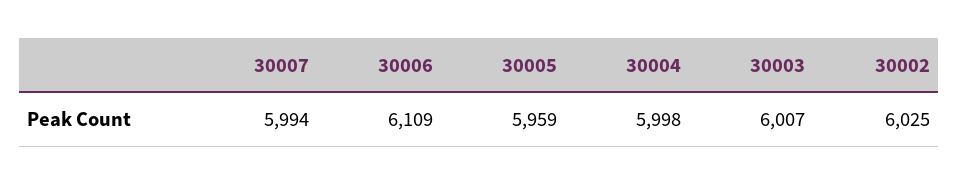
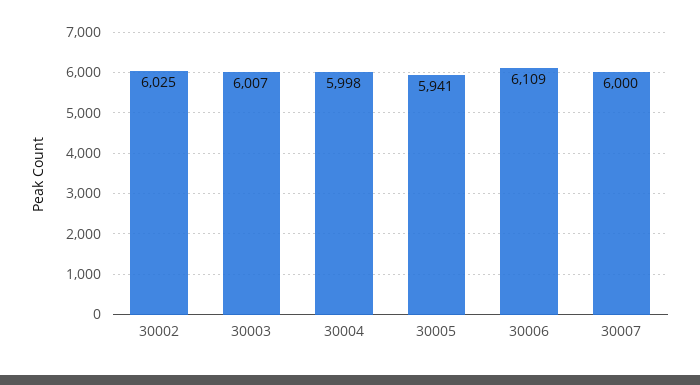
30007: 5994 -> 6000
30005: 5959 -> 5941

